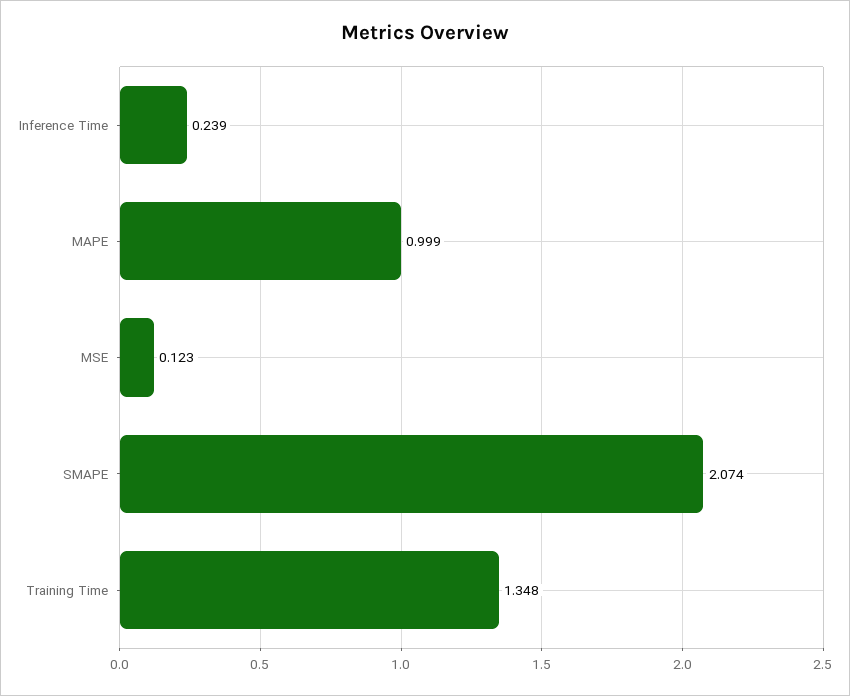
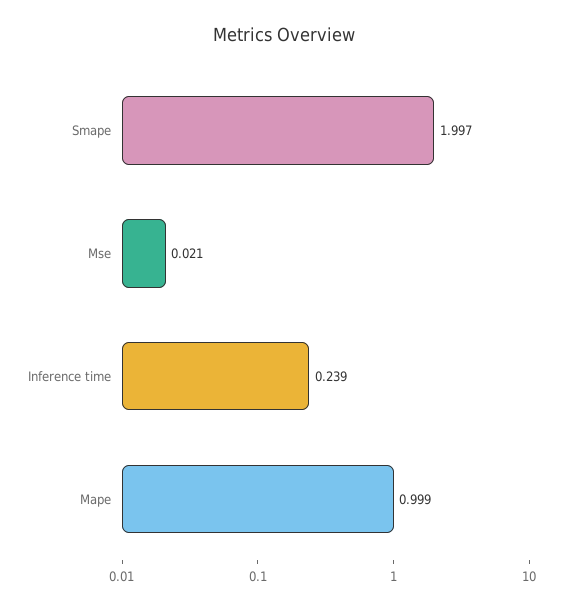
MSE: 0.123 -> 0.021
SMAPE: 2.074 -> 1.997
Training Time: 1.348 -> none

